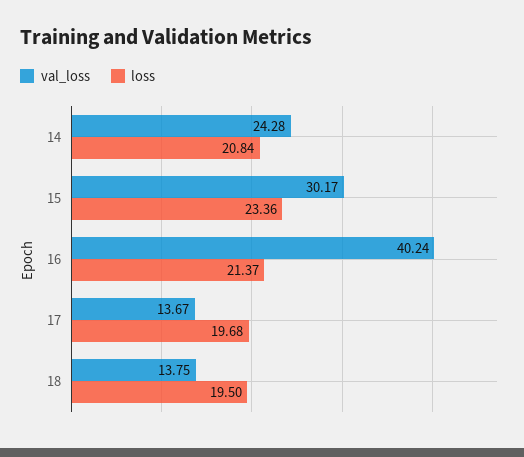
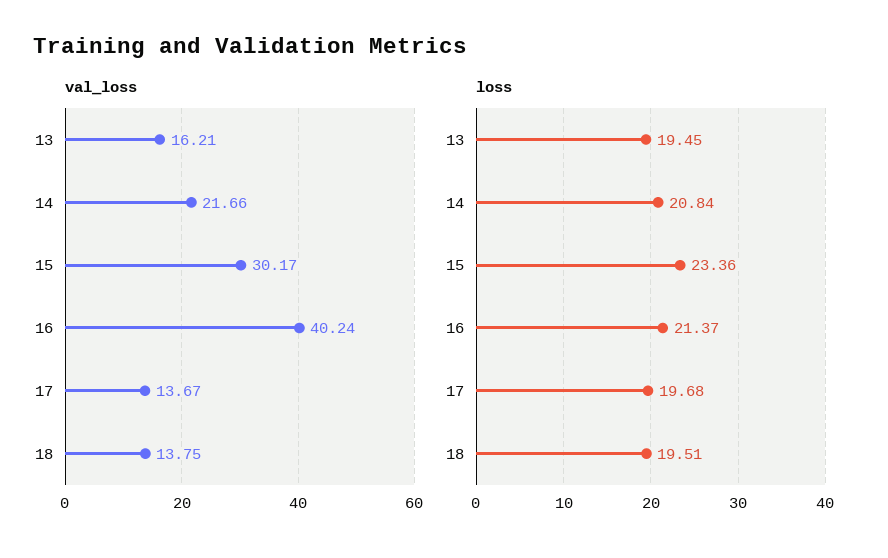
val_loss, 14: 24.28 -> 21.66
loss, 18: 19.5 -> 19.51
val_loss, 13: none -> 16.21
loss, 13: none -> 19.45

